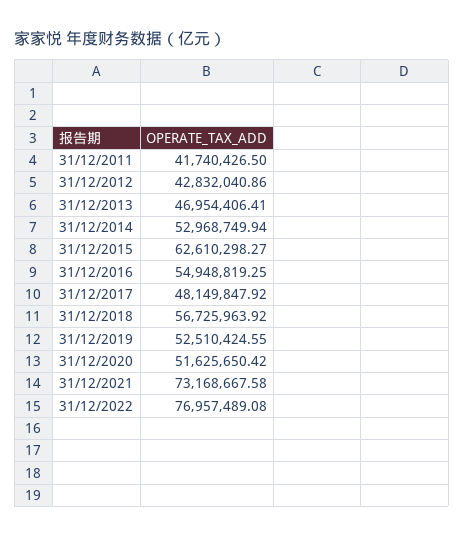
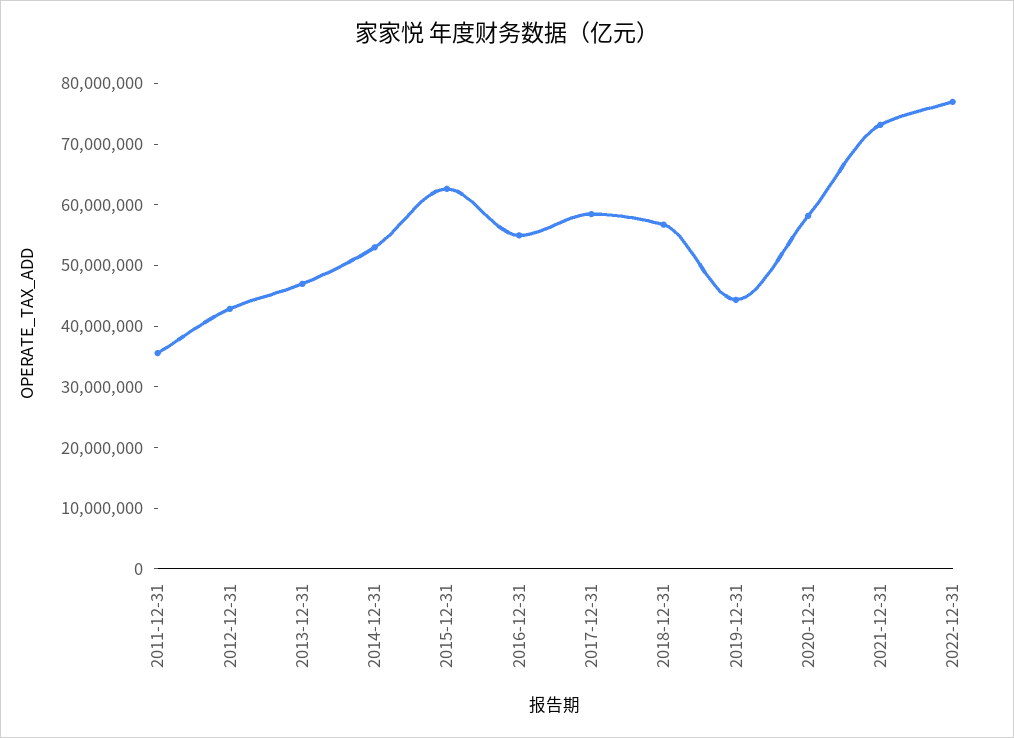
31/12/2011: 41740426.5 -> 36000000
31/12/2017: 48149847.92 -> 58000000
31/12/2019: 52510424.55 -> 44000000
31/12/2020: 51625650.42 -> 58000000

